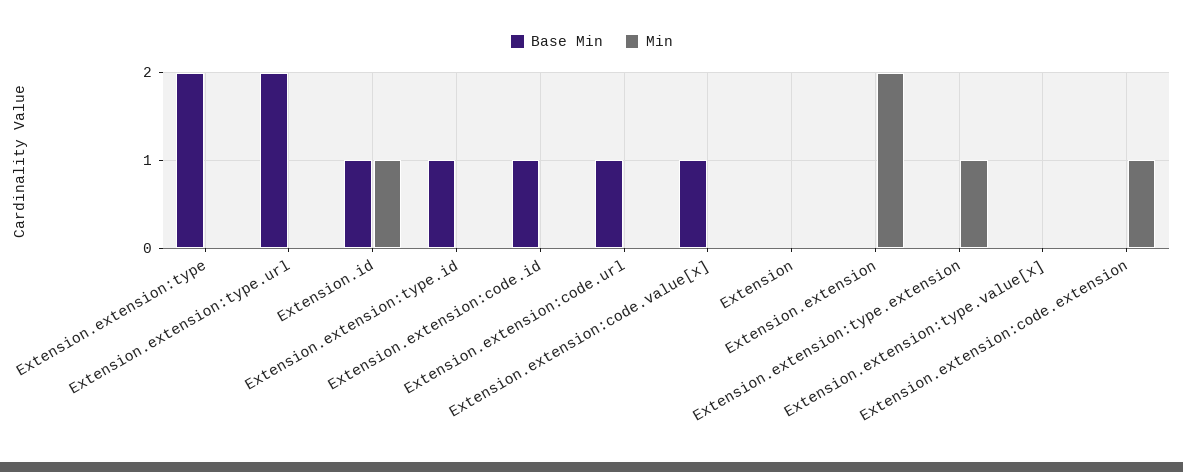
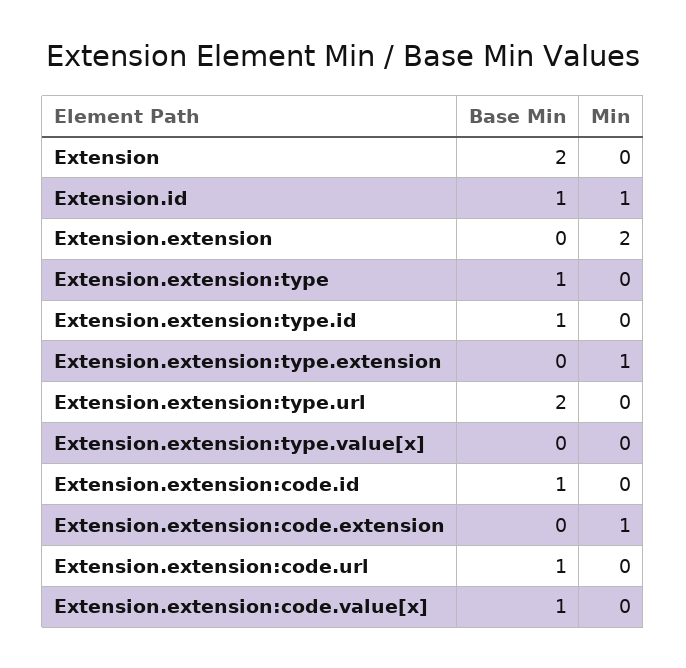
Base Min, Extension.extension:type: 2 -> 1
Base Min, Extension: 0 -> 2

